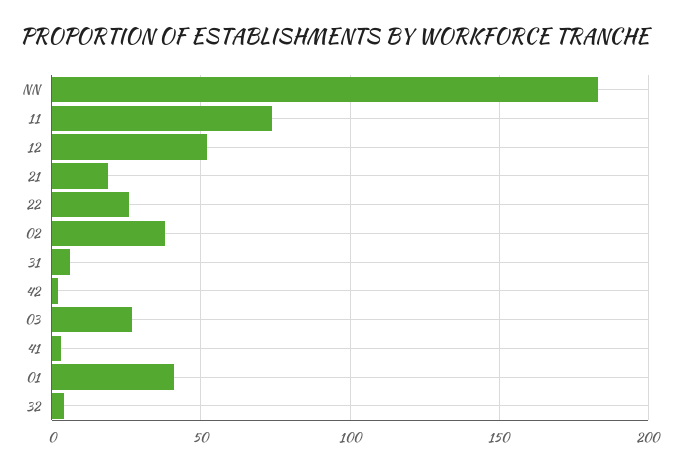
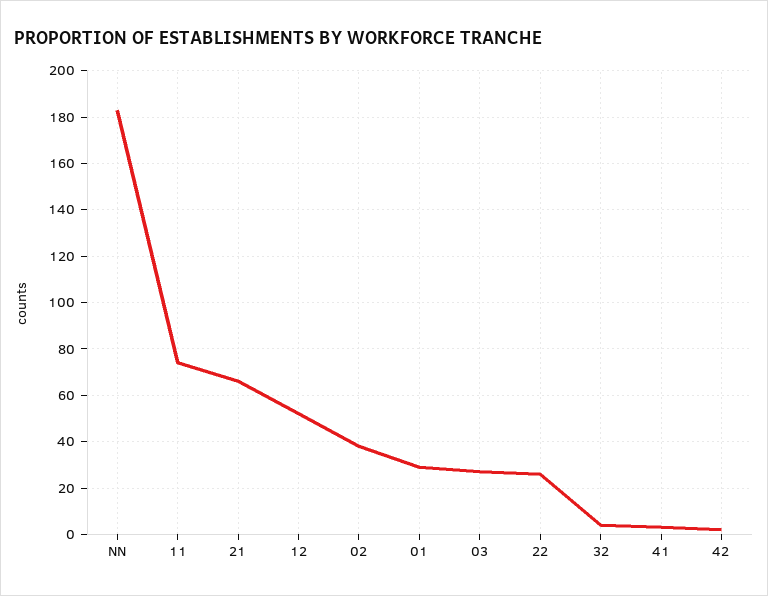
21: 20 -> 65
31: 5 -> none
01: 40 -> 30

